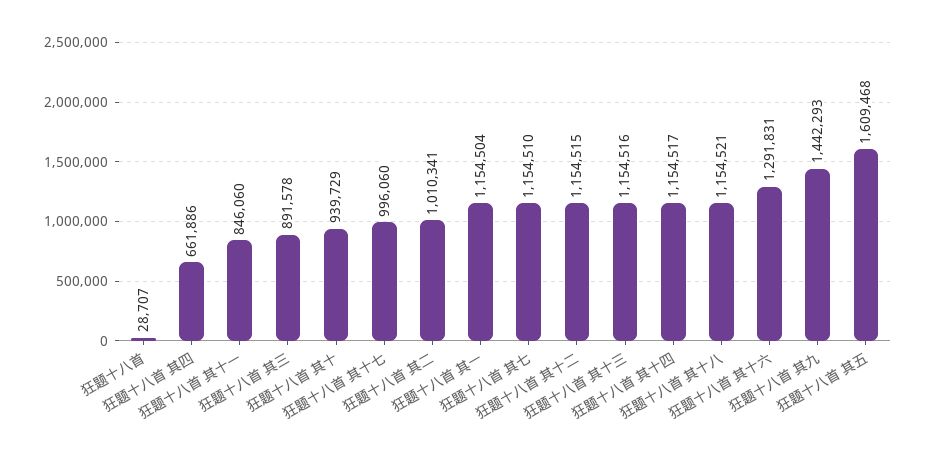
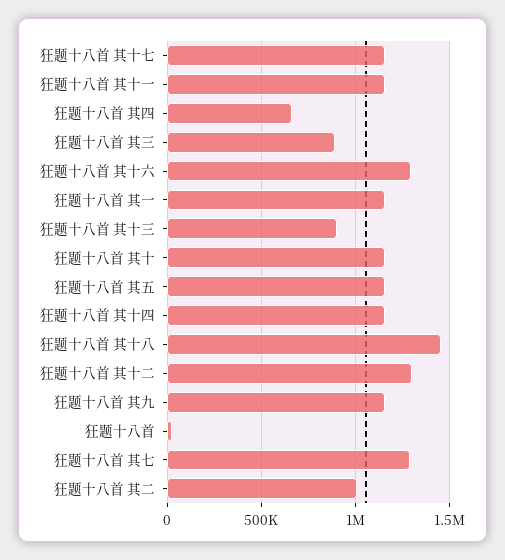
狂题十八首 其十一: 846060 -> 1150000
狂题十八首 其十: 939729 -> 1150000
狂题十八首 其十七: 996060 -> 1150000
狂题十八首 其七: 1154510 -> 1300000
狂题十八首 其十二: 1154515 -> 1300000
狂题十八首 其十三: 1154516 -> 900000
狂题十八首 其十八: 1154521 -> 1450000
狂题十八首 其九: 1442293 -> 1150000
狂题十八首 其五: 1609468 -> 1150000

